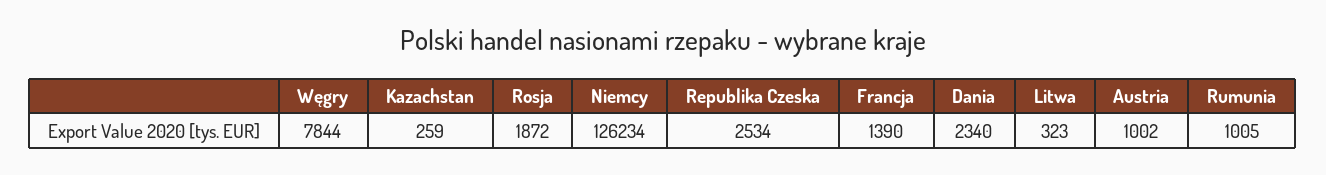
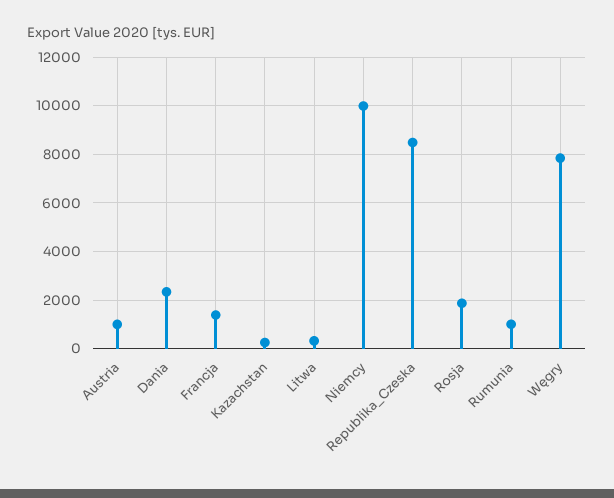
Niemcy: 126234 -> 10000
Republika Czeska: 2534 -> 8500

